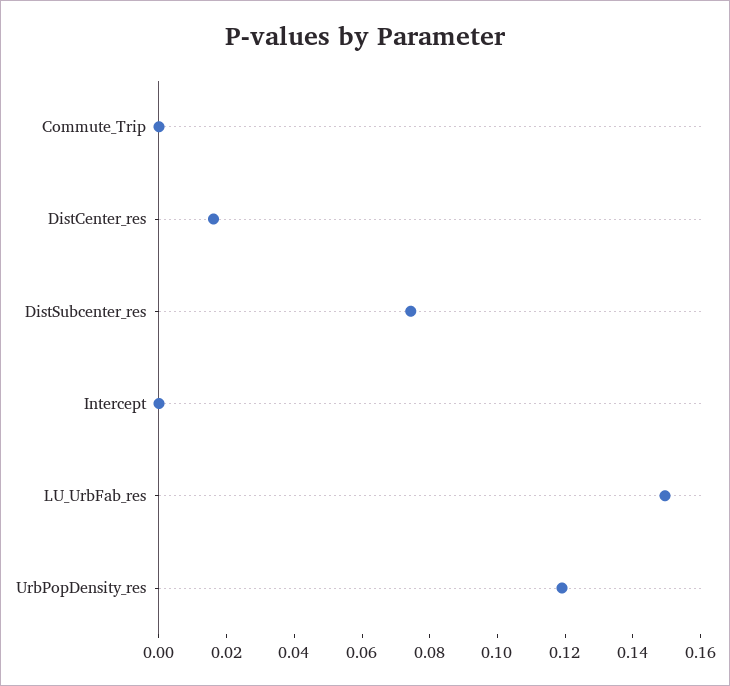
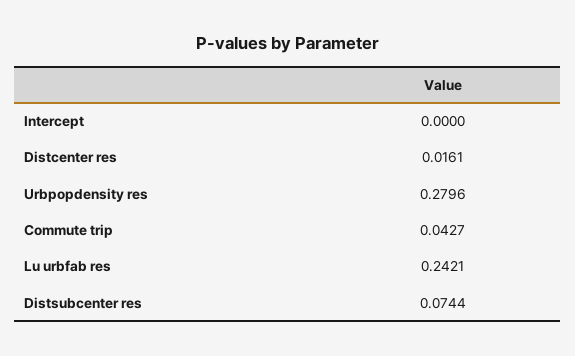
Commute_Trip: 0 -> 0.0427
LU_UrbFab_res: 0.15 -> 0.2421
UrbPopDensity_res: 0.12 -> 0.2796

